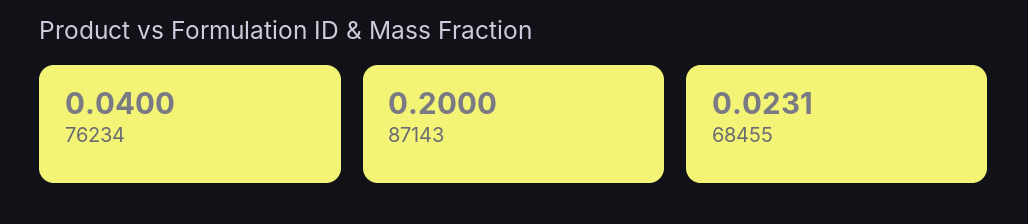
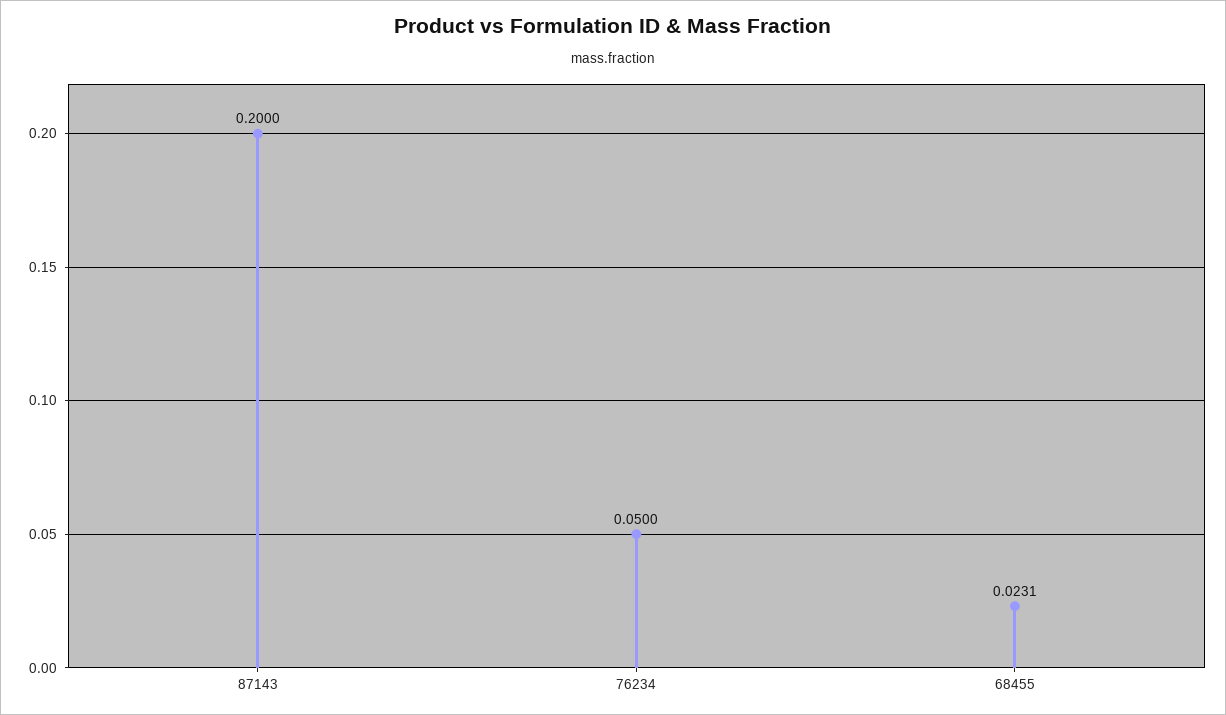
76234: 0.04 -> 0.05

